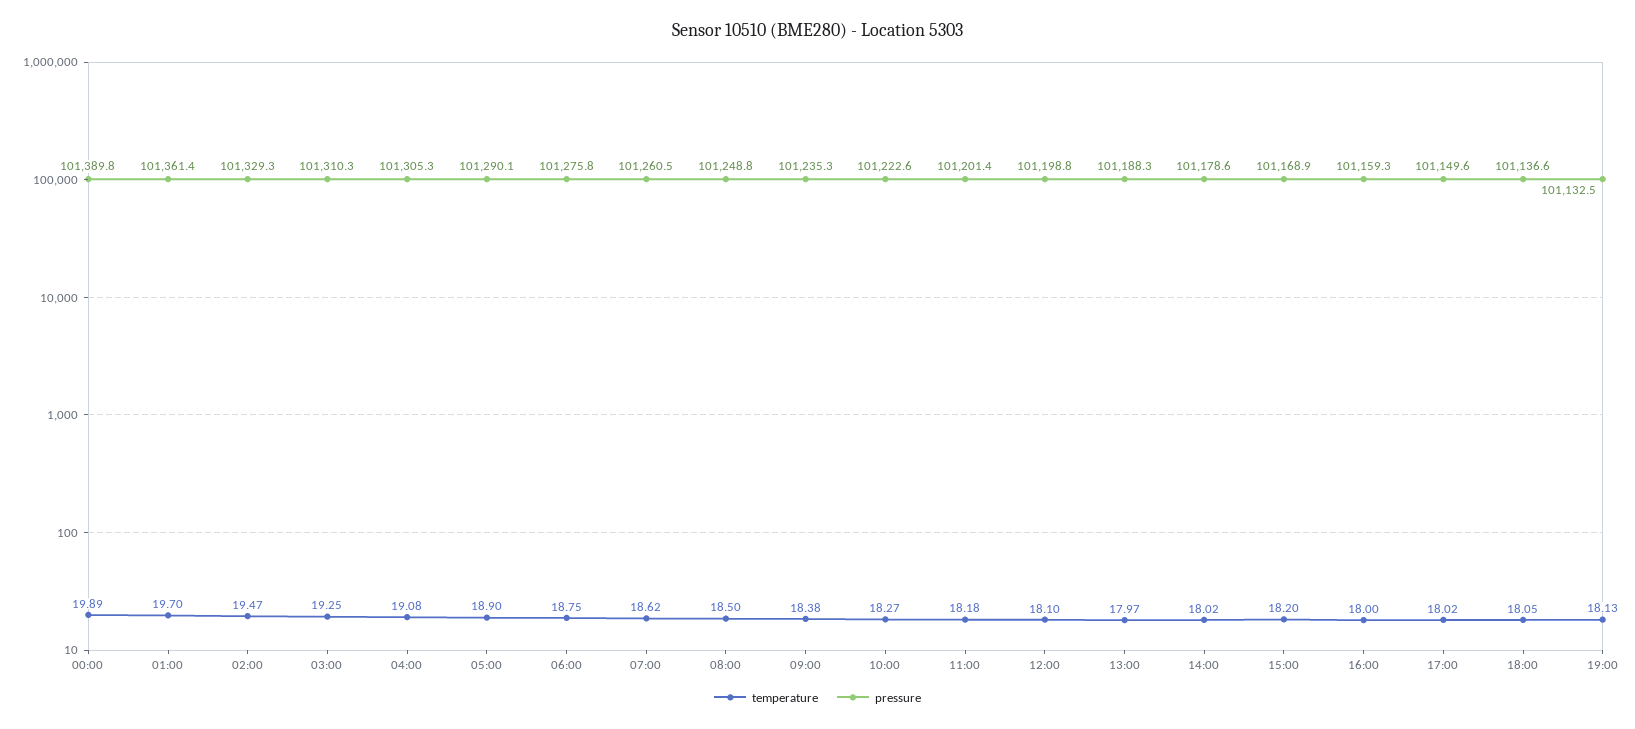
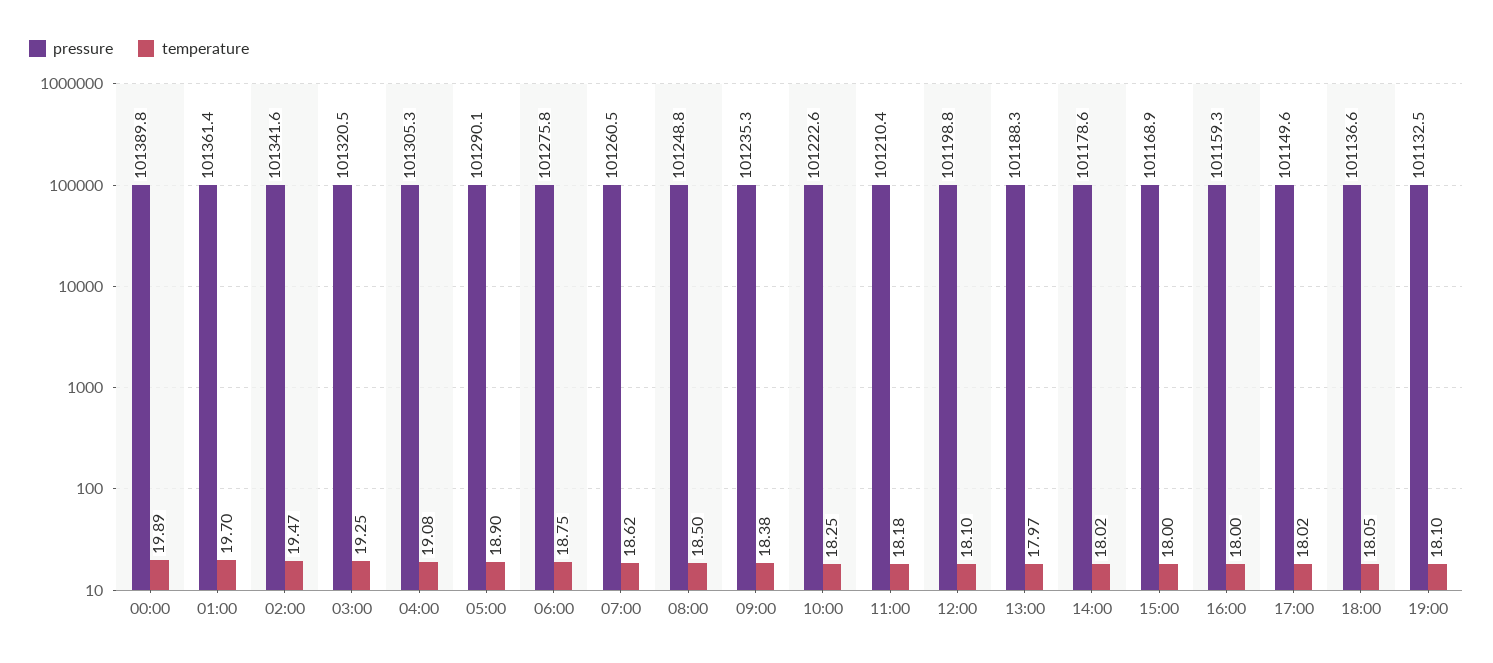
pressure, 02:00: 101329.3 -> 101341.6
pressure, 03:00: 101310.3 -> 101320.5
temperature, 10:00: 18.27 -> 18.25
pressure, 11:00: 101201.4 -> 101210.4
temperature, 15:00: 18.2 -> 18
temperature, 19:00: 18.13 -> 18.1

